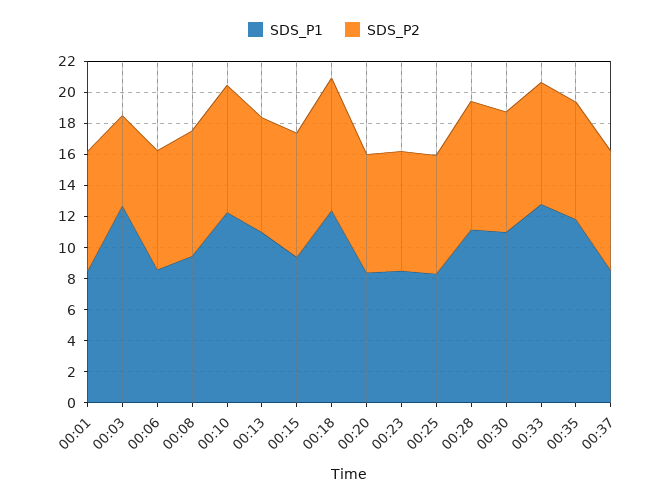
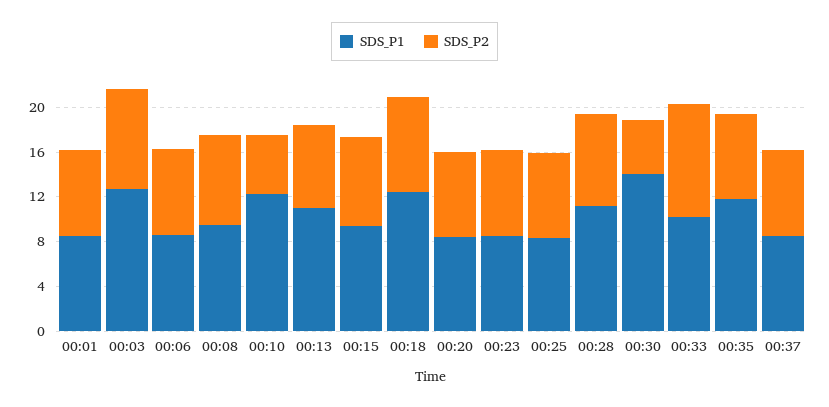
SDS_P2, 00:03: 6 -> 9
SDS_P2, 00:10: 8 -> 5
SDS_P1, 00:30: 11 -> 14
SDS_P2, 00:30: 8 -> 5
SDS_P1, 00:33: 13 -> 10
SDS_P2, 00:33: 8 -> 10

